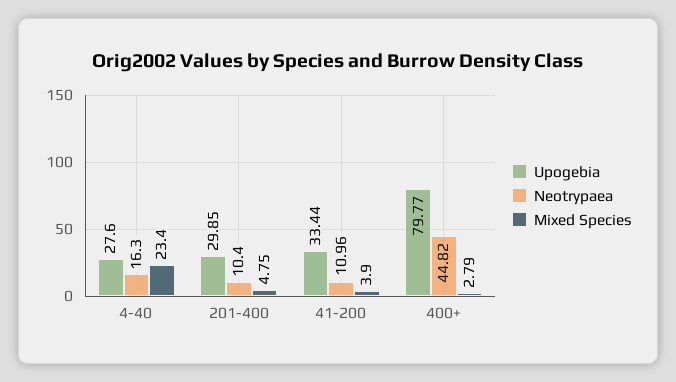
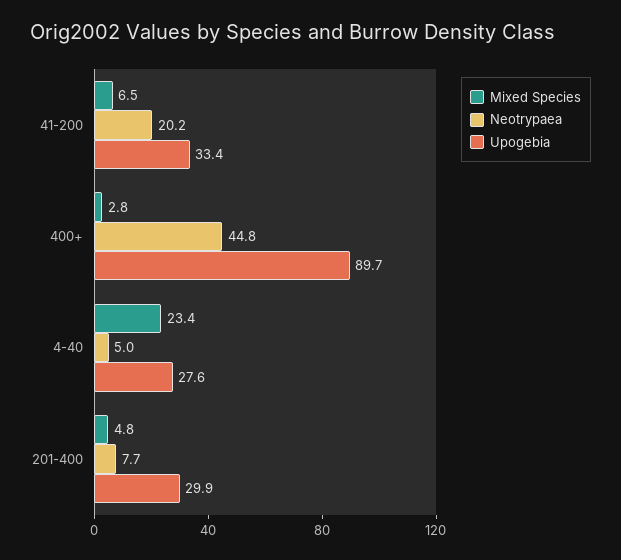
Neotrypaea, 4-40: 16.3 -> 5
Neotrypaea, 201-400: 10.4 -> 7.7
Neotrypaea, 41-200: 10.96 -> 20.2
Mixed Species, 41-200: 3.9 -> 6.5
Upogebia, 400+: 79.77 -> 89.7

